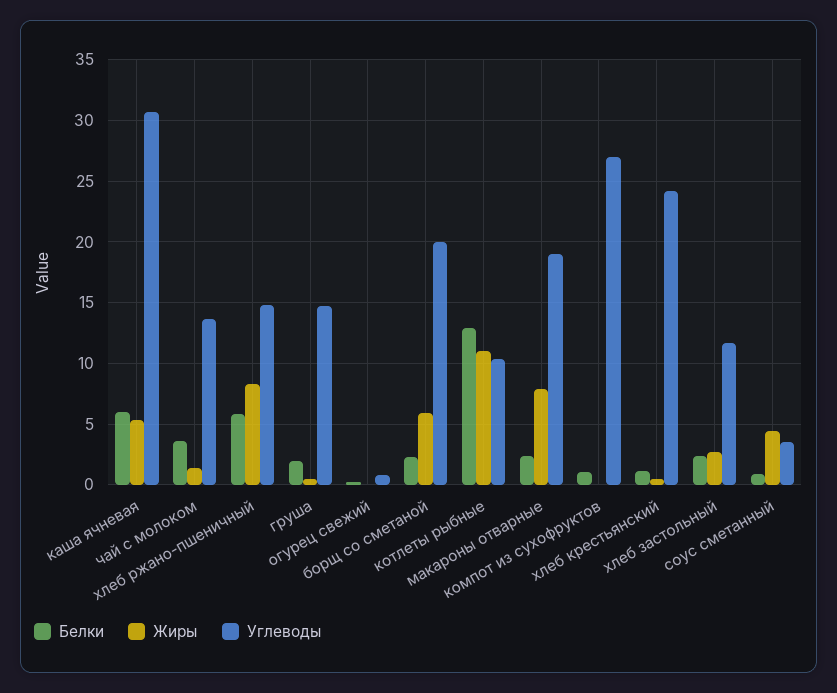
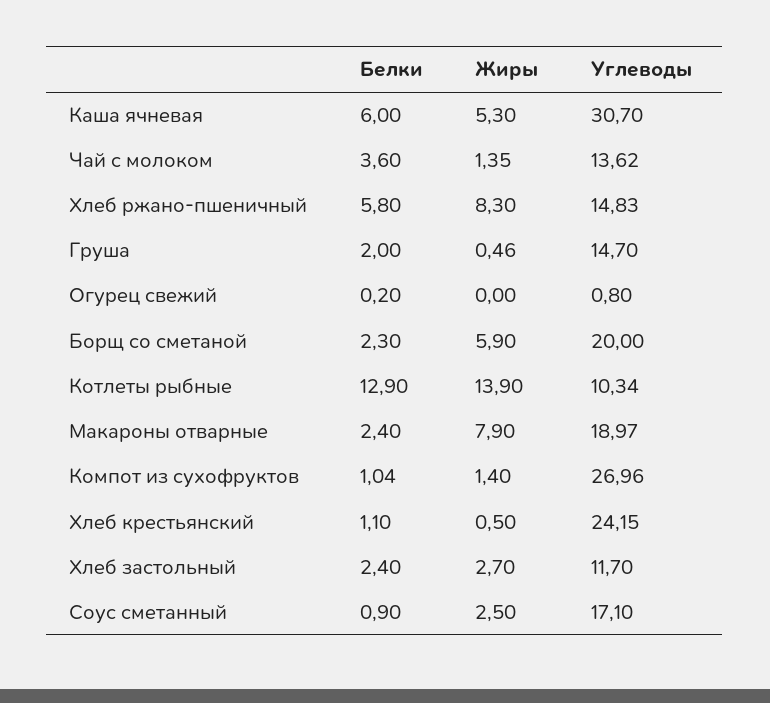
Жиры, котлеты рыбные: 11 -> 13.9
Жиры, компот из сухофруктов: 0 -> 1.4
Жиры, соус сметанный: 4.5 -> 2.5
Углеводы, соус сметанный: 3.5 -> 17.1

